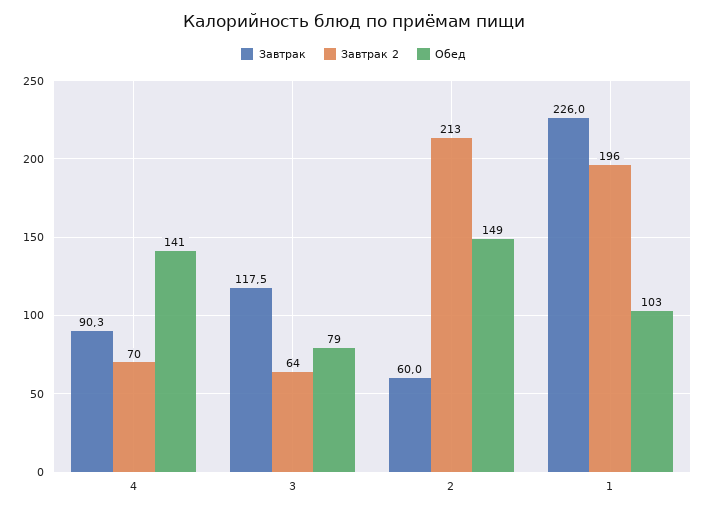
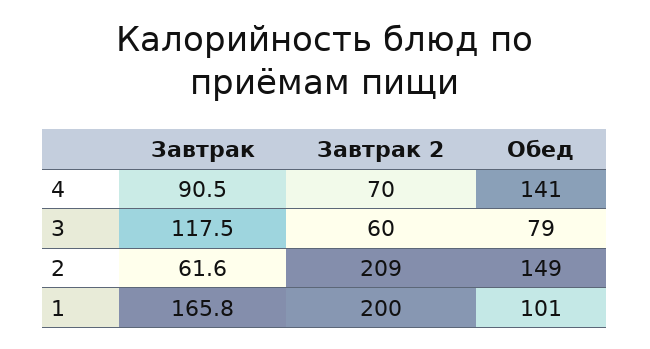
Завтрак, 4: 90.3 -> 90.5
Завтрак 2, 3: 64 -> 60
Завтрак, 2: 60 -> 61.6
Завтрак 2, 2: 213 -> 209
Завтрак, 1: 226 -> 165.8
Завтрак 2, 1: 196 -> 200
Обед, 1: 103 -> 101

